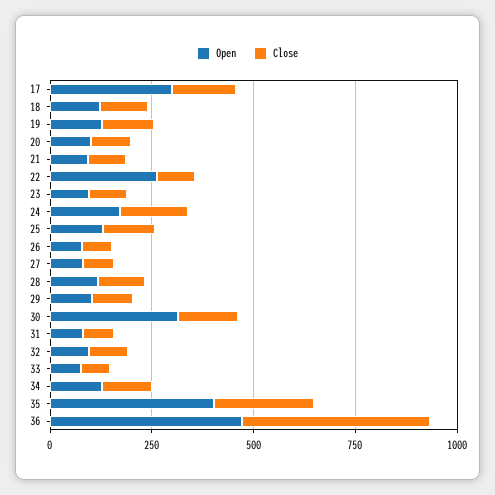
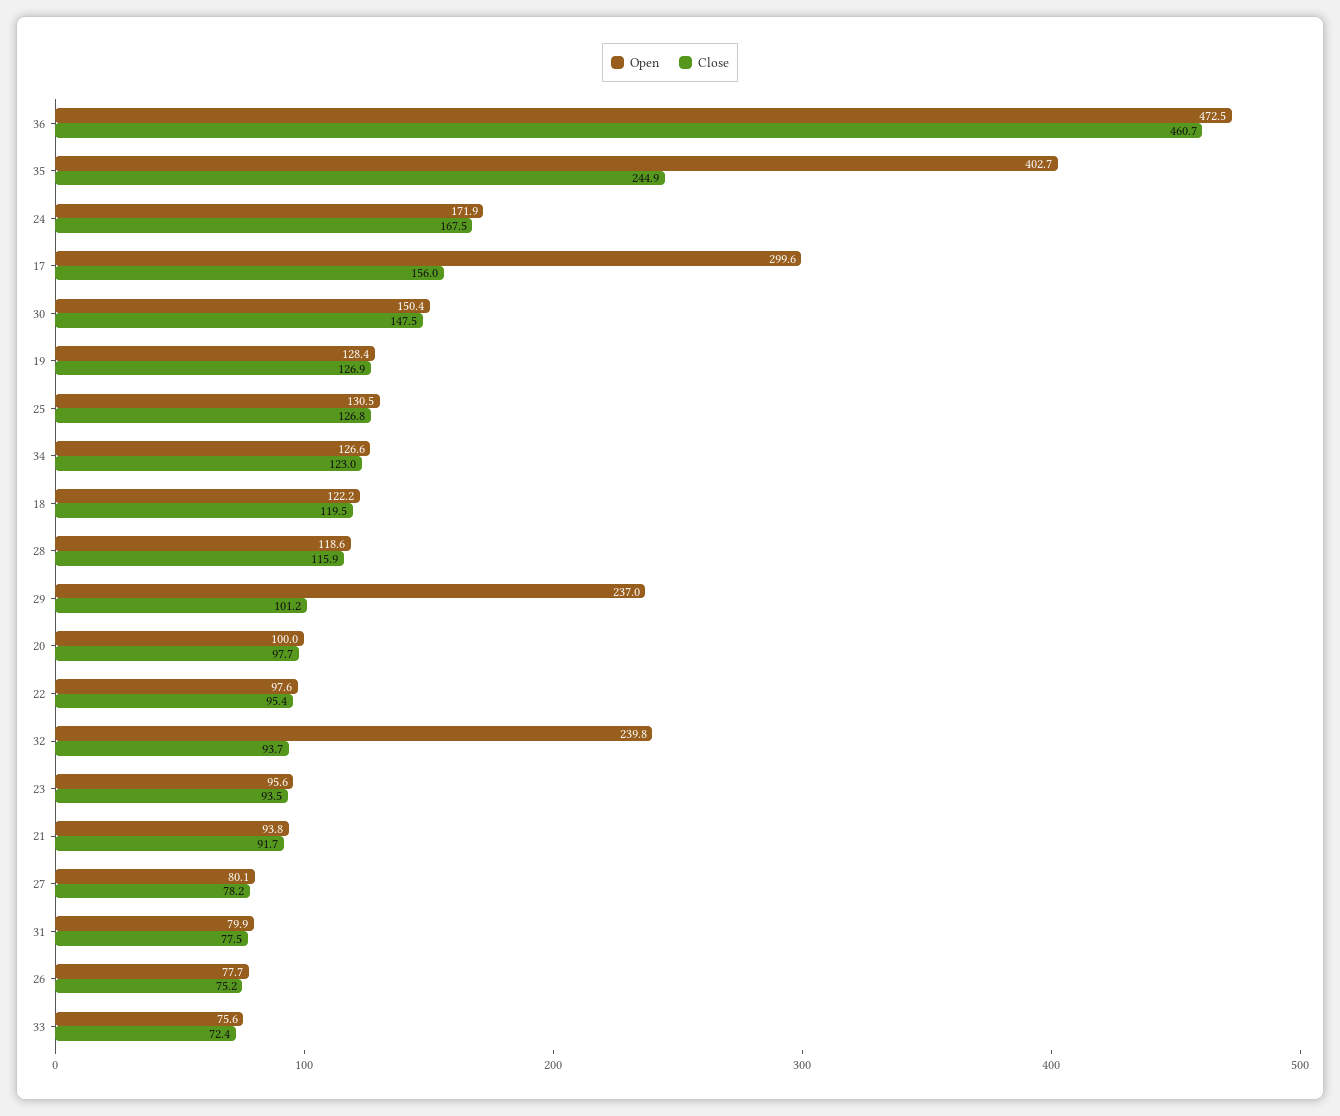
Open, 22: 250 -> 97.6
Open, 29: 100 -> 237
Open, 30: 300 -> 150.4
Open, 32: 100 -> 239.8

